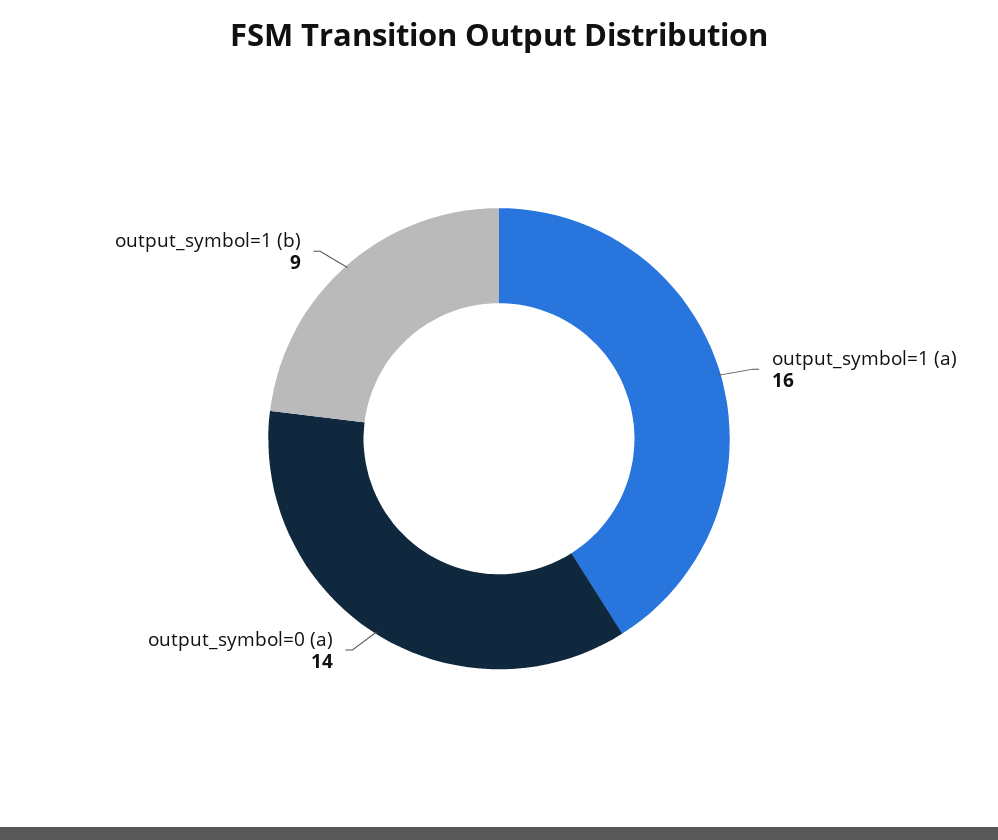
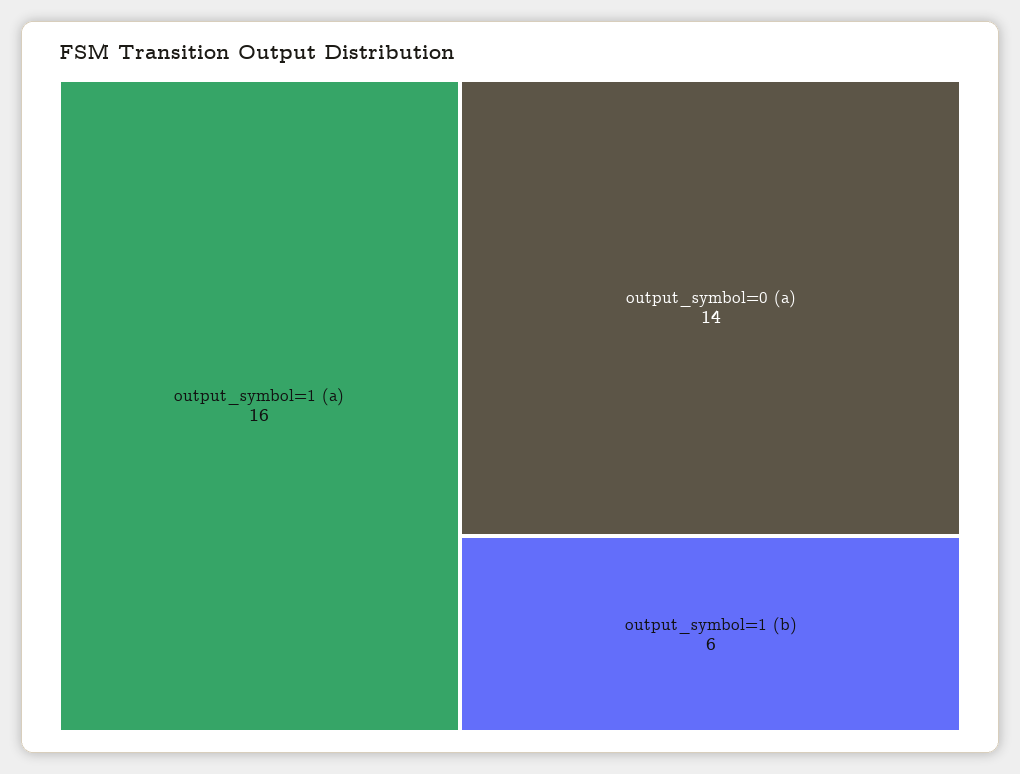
output_symbol=1 (b): 9 -> 6

